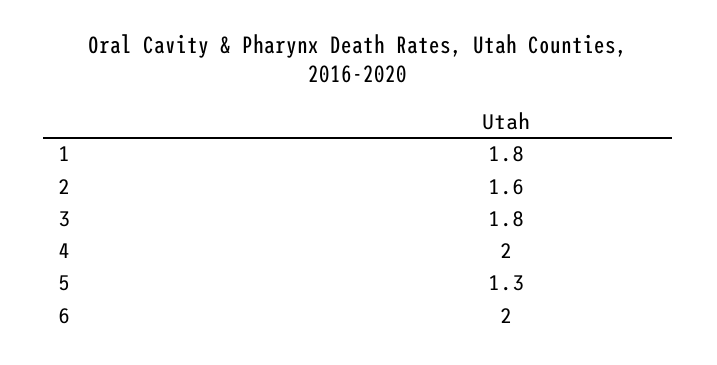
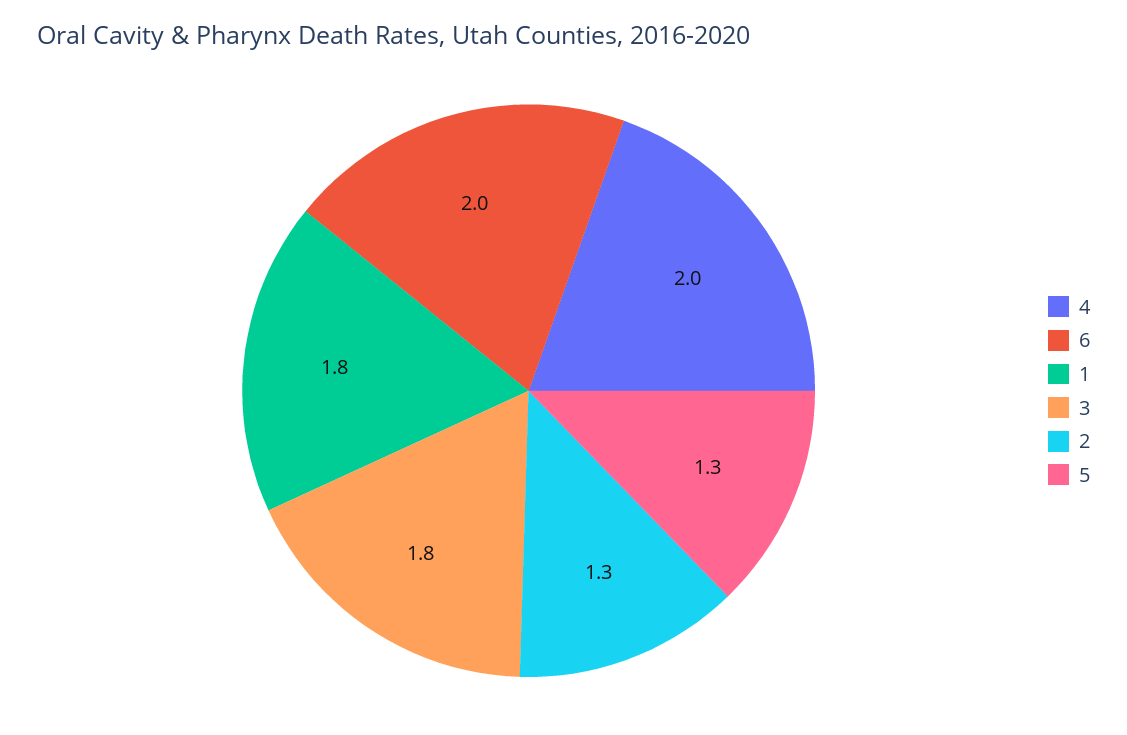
2: 1.6 -> 1.3

